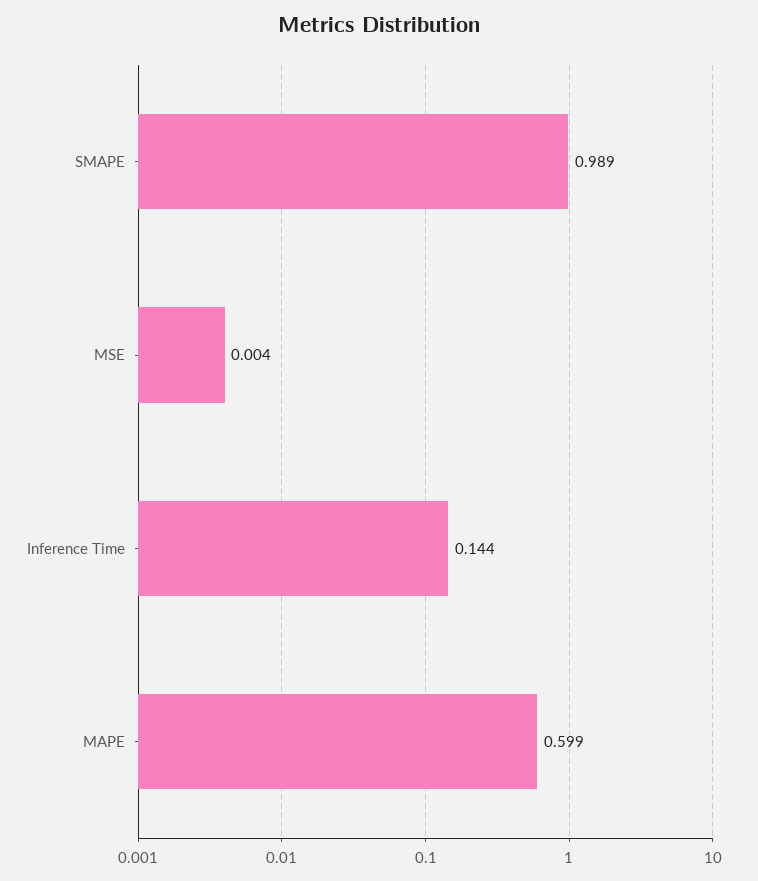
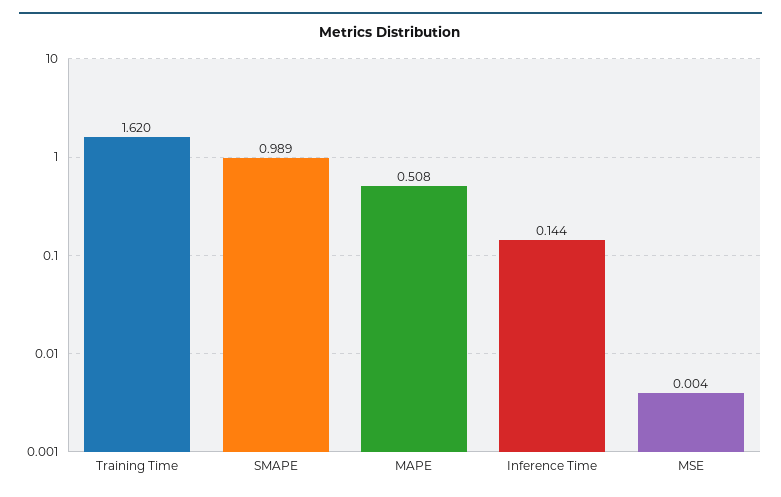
MAPE: 0.599 -> 0.508
Training Time: none -> 1.62

